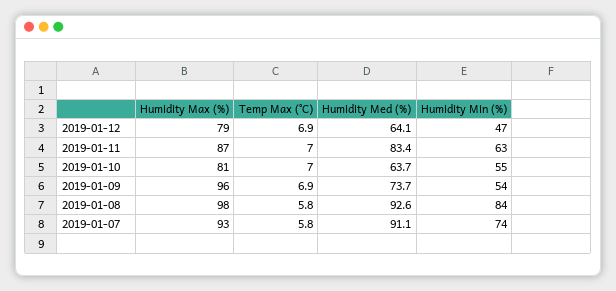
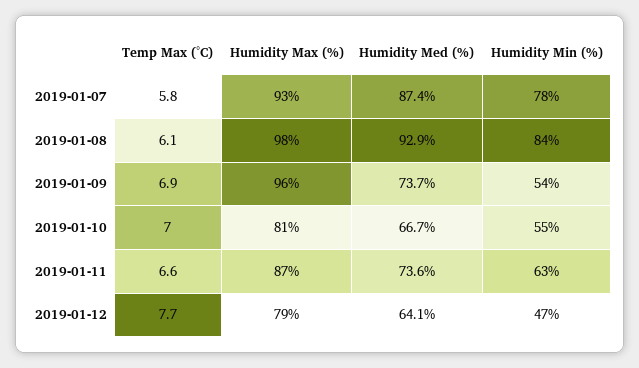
Temp Max (°C), 2019-01-12: 6.9 -> 7.7
Temp Max (°C), 2019-01-11: 7 -> 6.6
Humidity Med (%), 2019-01-11: 83.4 -> 73.6
Humidity Med (%), 2019-01-10: 63.7 -> 66.7
Temp Max (°C), 2019-01-08: 5.8 -> 6.1
Humidity Med (%), 2019-01-08: 92.6 -> 92.9
Humidity Med (%), 2019-01-07: 91.1 -> 87.4
Humidity Min (%), 2019-01-07: 74 -> 78

